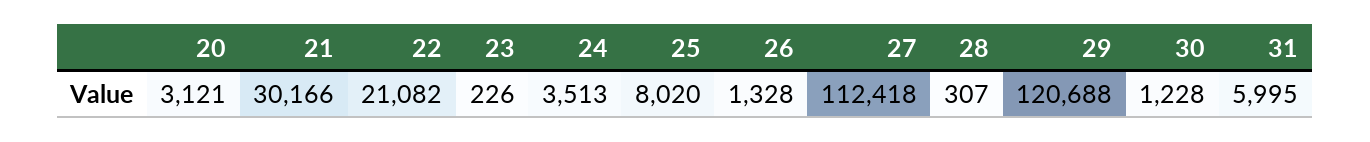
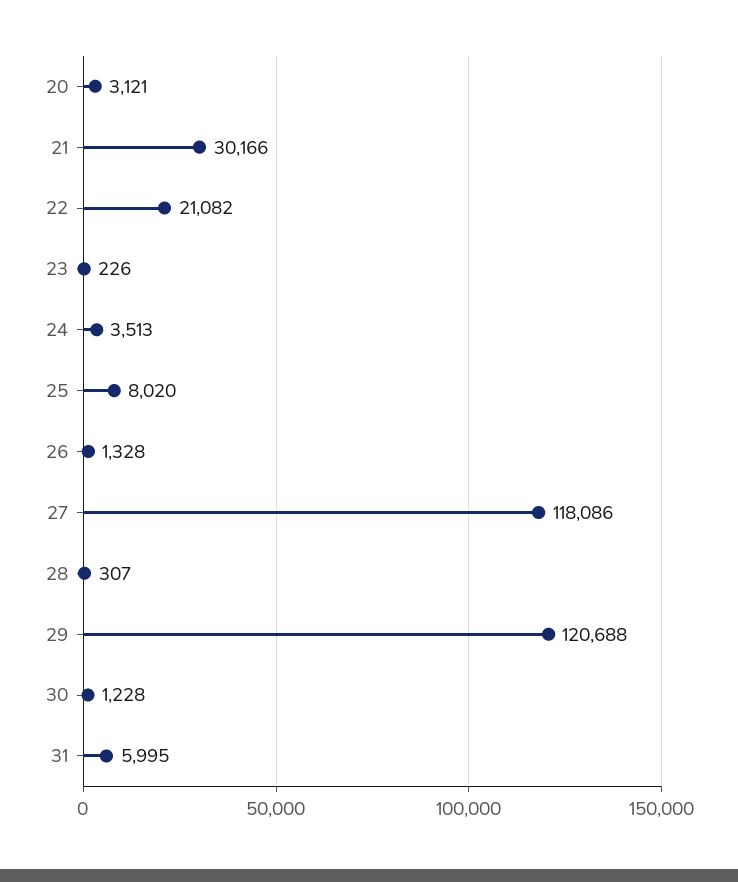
27: 112418 -> 118086

